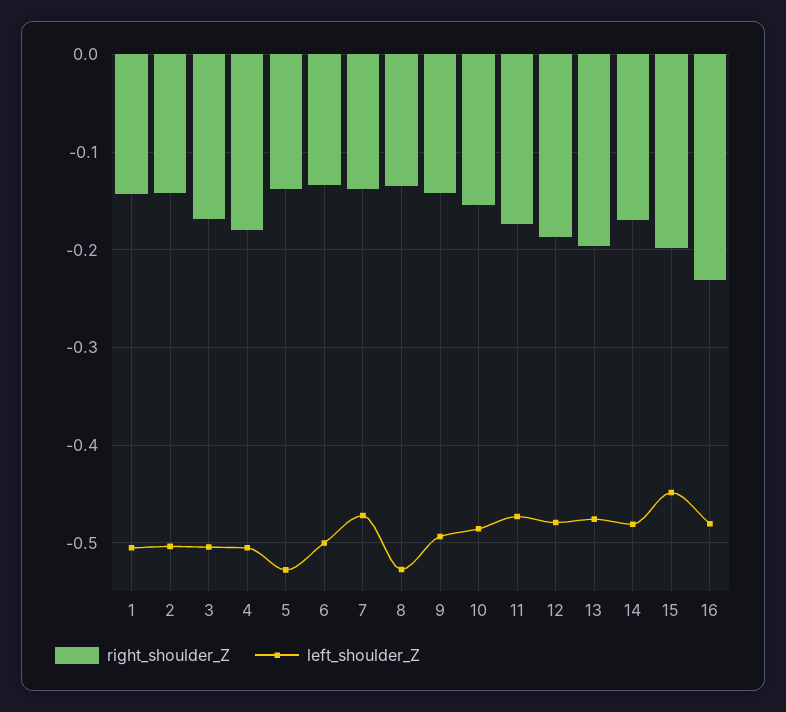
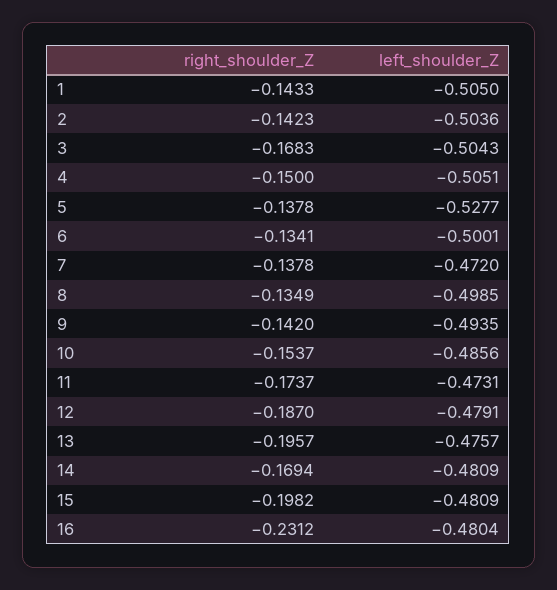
right_shoulder_Z, 4: -0.18 -> -0.15
left_shoulder_Z, 8: -0.53 -> -0.4985
left_shoulder_Z, 15: -0.45 -> -0.4809

